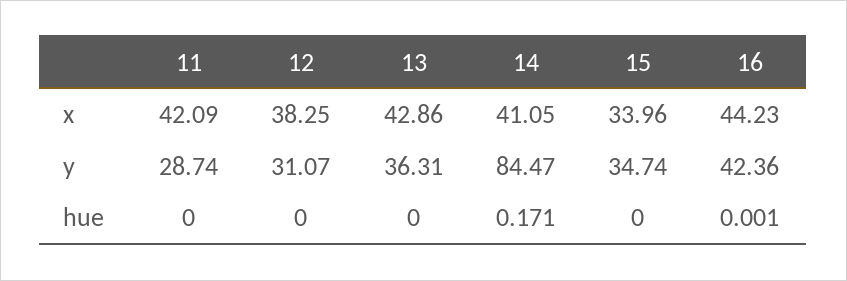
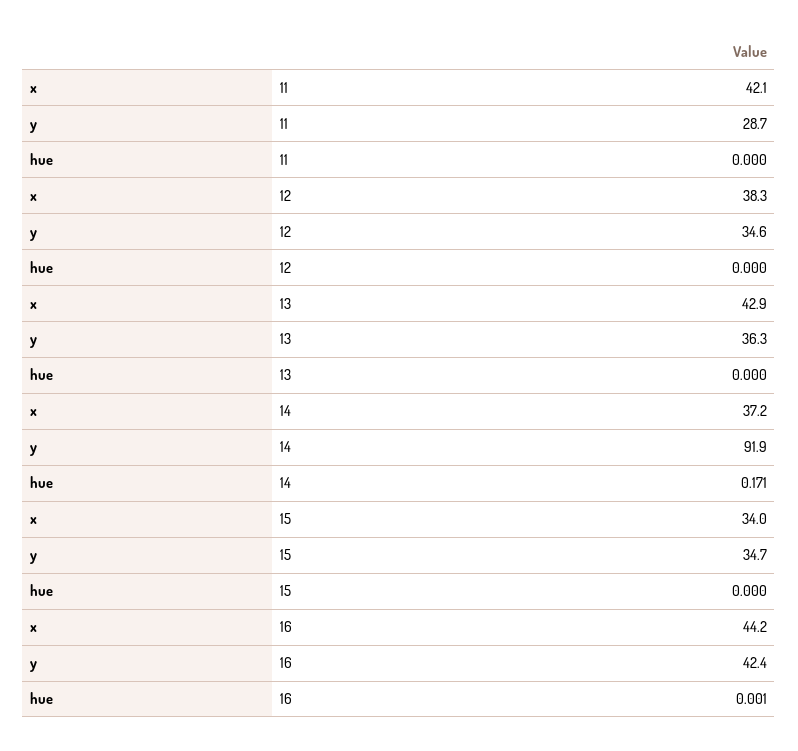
14, x: 41.05 -> 37.2
12, y: 31.07 -> 34.6
14, y: 84.47 -> 91.9

